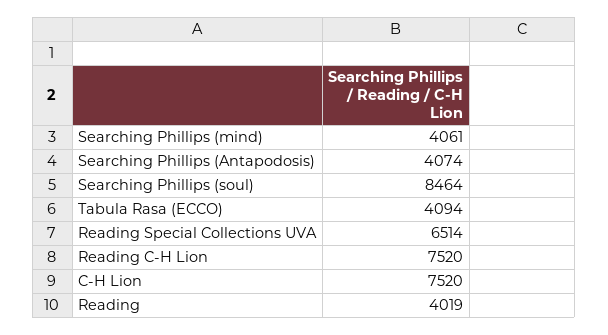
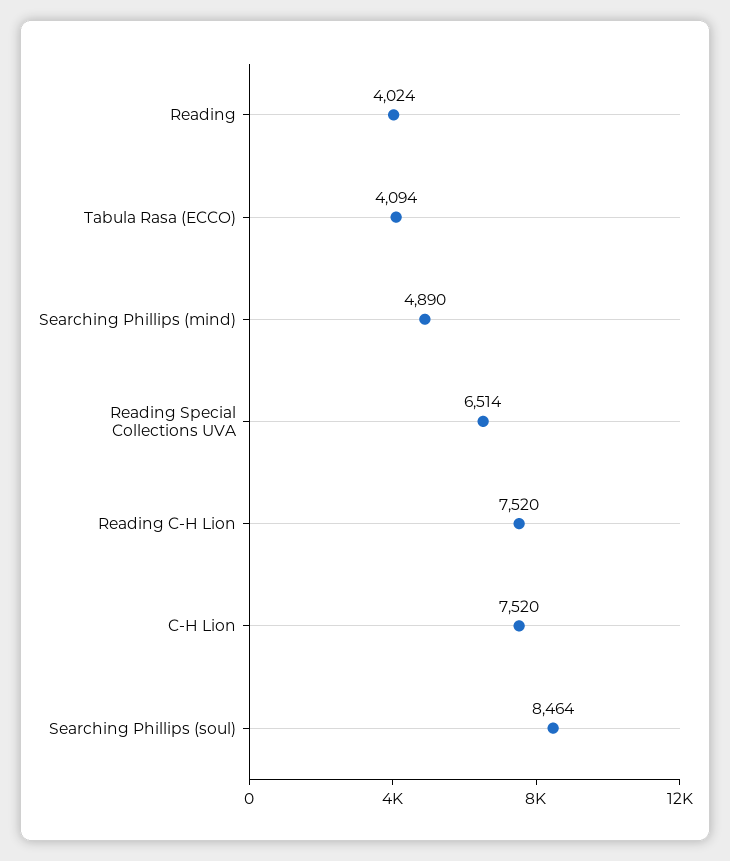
Searching Phillips (mind): 4061 -> 4890
Searching Phillips (Antapodosis): 4074 -> none
Reading: 4019 -> 4024

